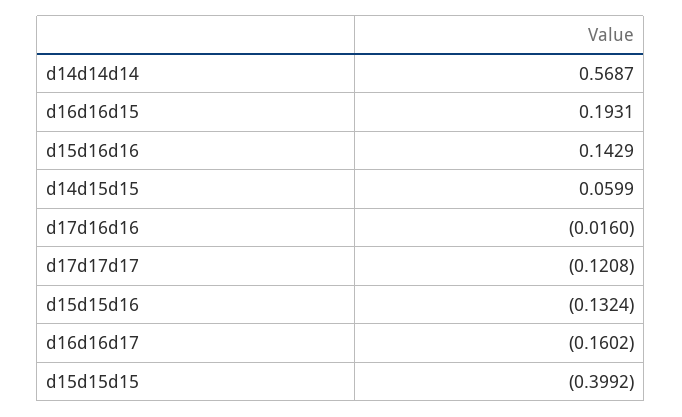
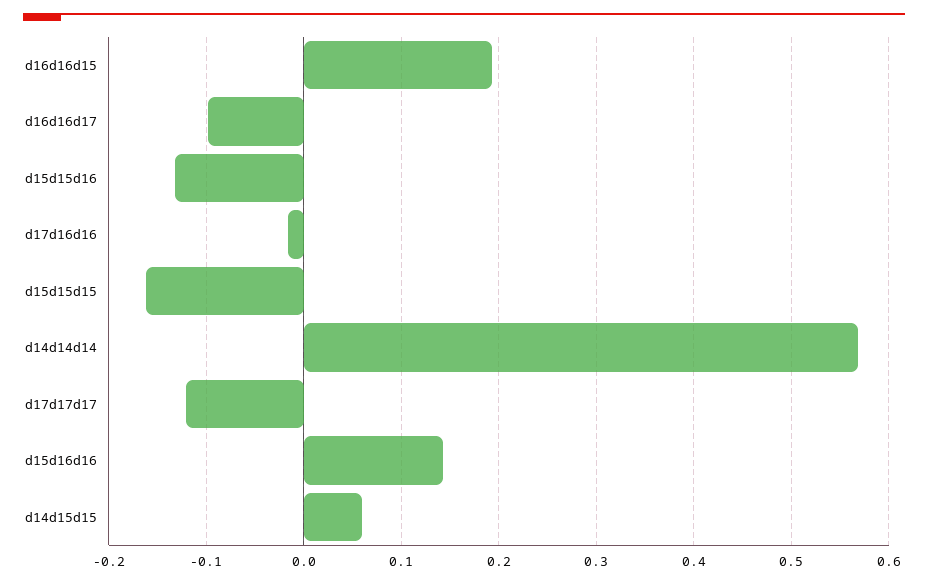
d16d16d17: -0.1602 -> -0.1
d15d15d15: -0.3992 -> -0.16

